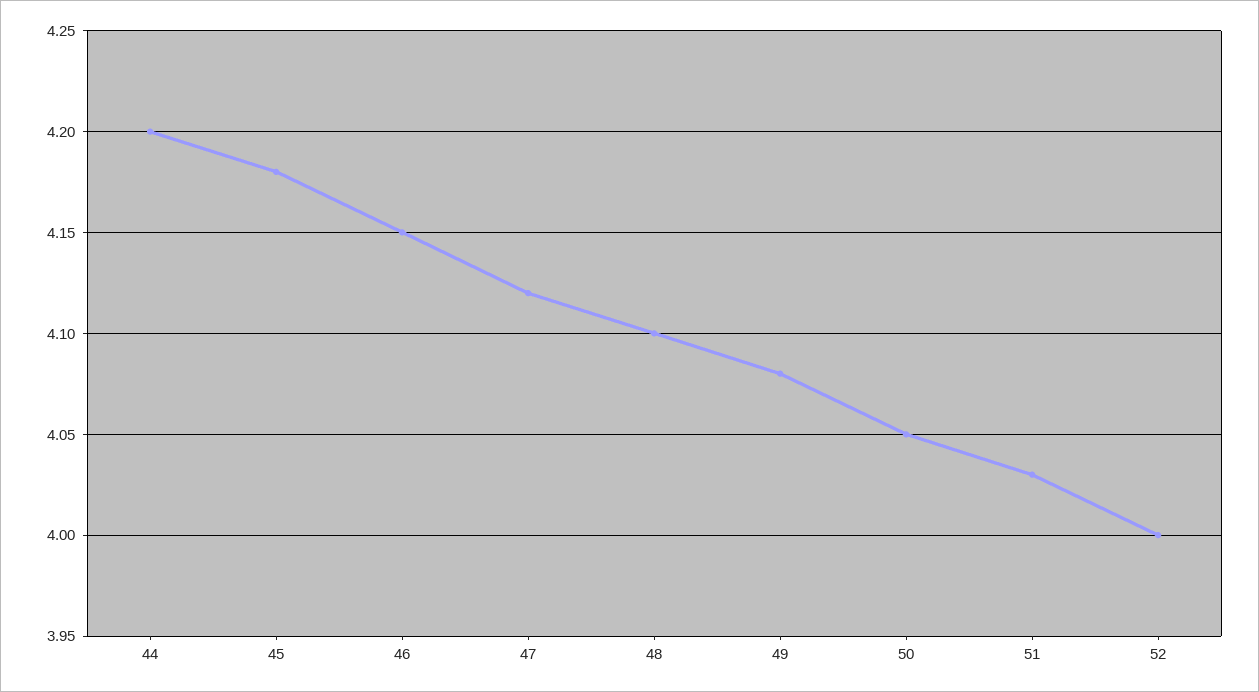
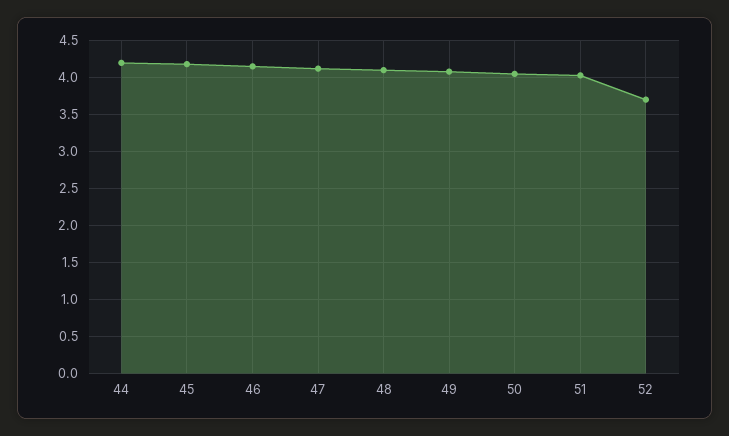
52: 4 -> 3.7

